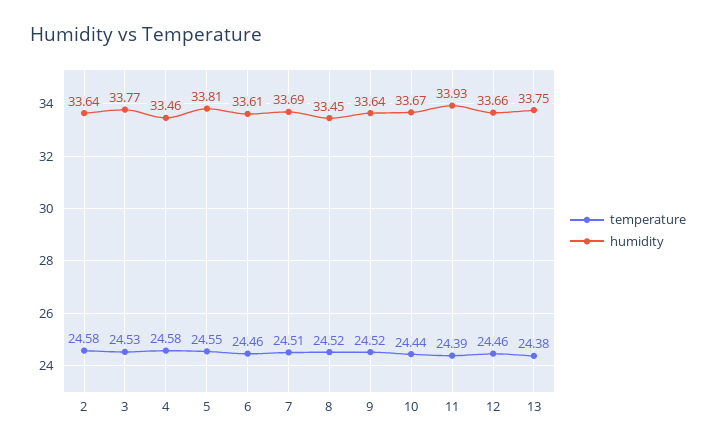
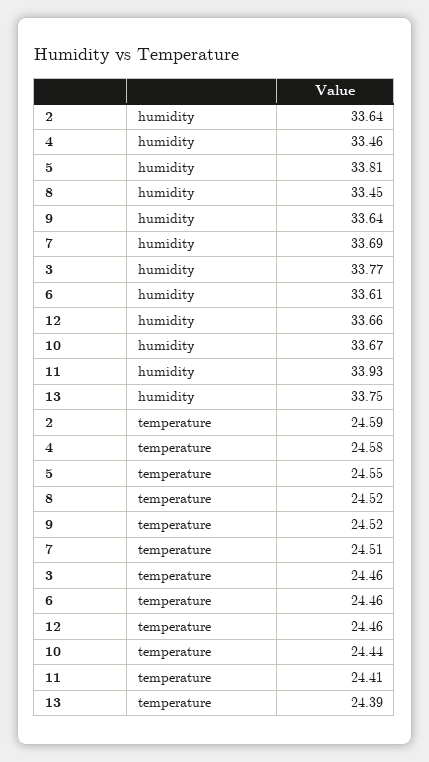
temperature, 2: 24.58 -> 24.59
temperature, 3: 24.53 -> 24.46
temperature, 11: 24.39 -> 24.41
temperature, 13: 24.38 -> 24.39

